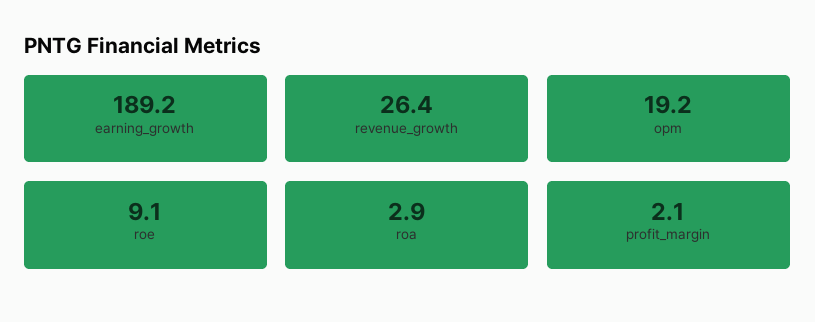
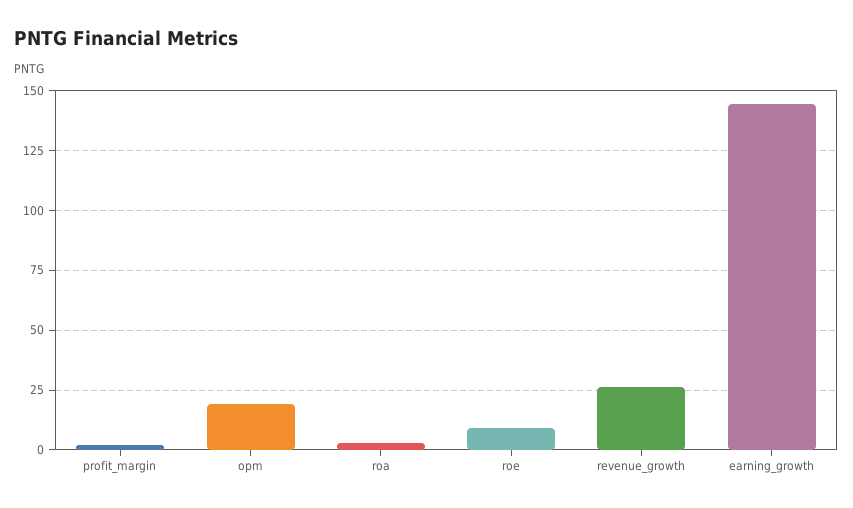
earning_growth: 189.2 -> 145

